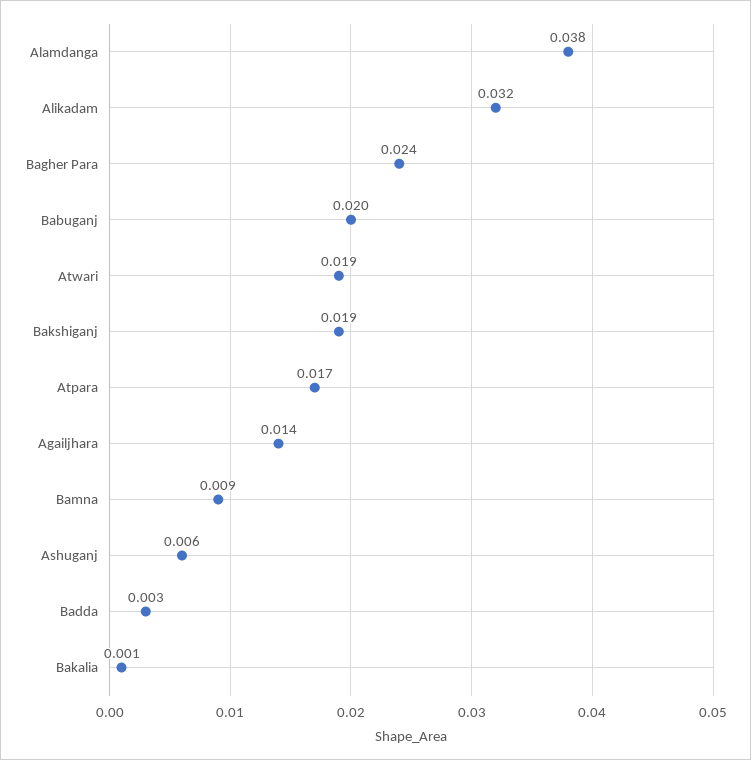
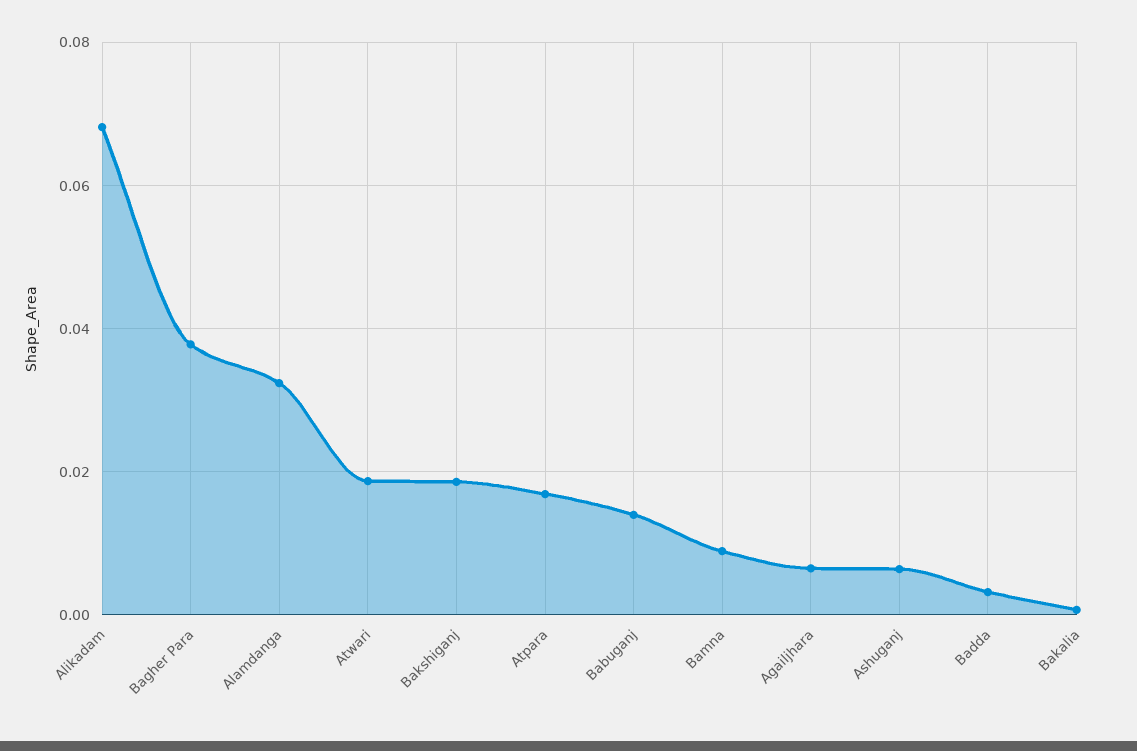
Alamdanga: 0.038 -> 0.032
Alikadam: 0.032 -> 0.068
Bagher Para: 0.024 -> 0.038
Babuganj: 0.02 -> 0.014
Agailjhara: 0.014 -> 0.006

